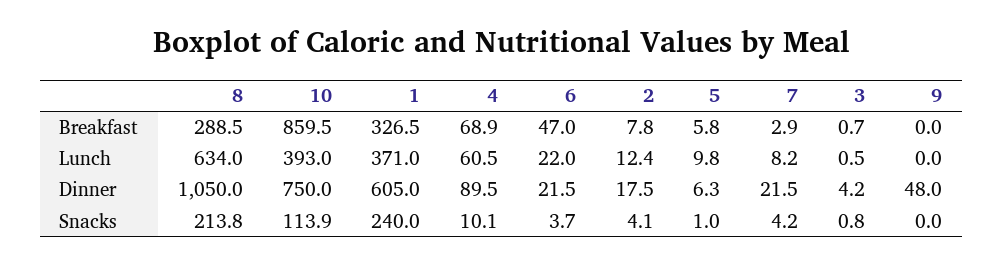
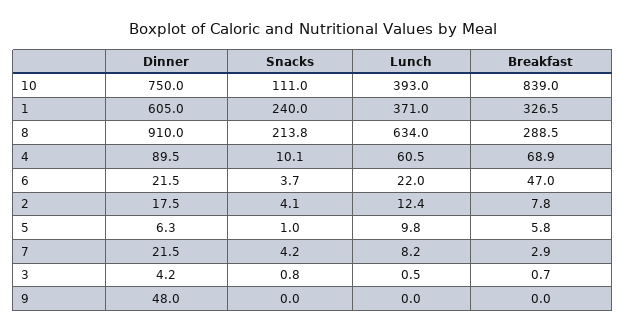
10, Breakfast: 859.5 -> 839
8, Dinner: 1050 -> 910
10, Snacks: 113.9 -> 111

